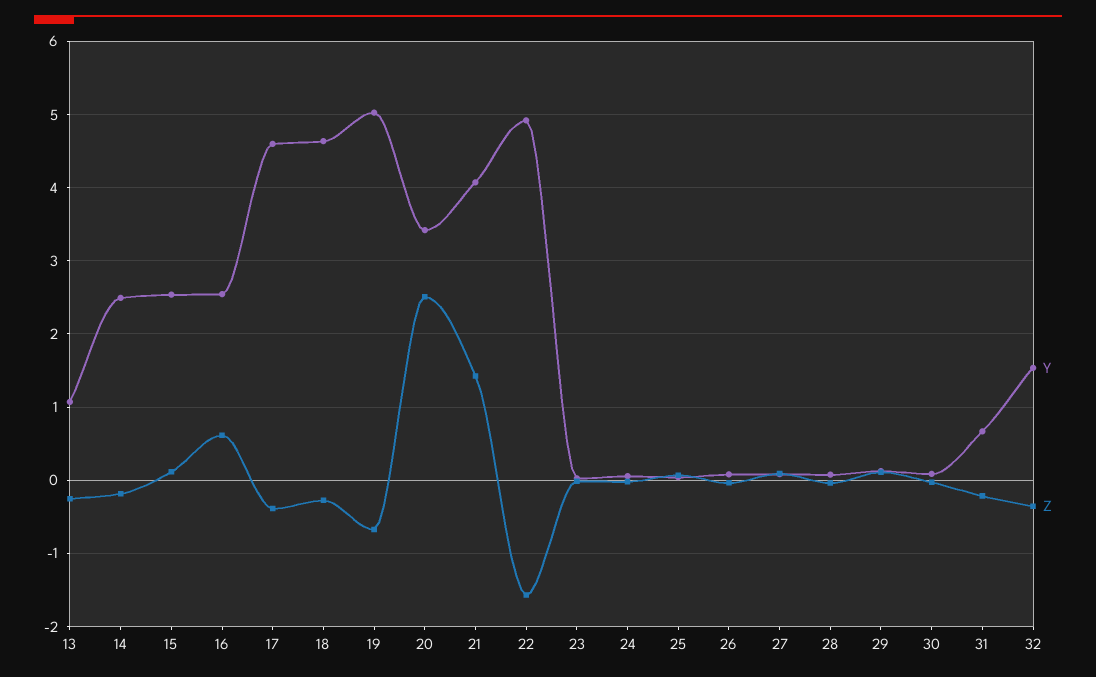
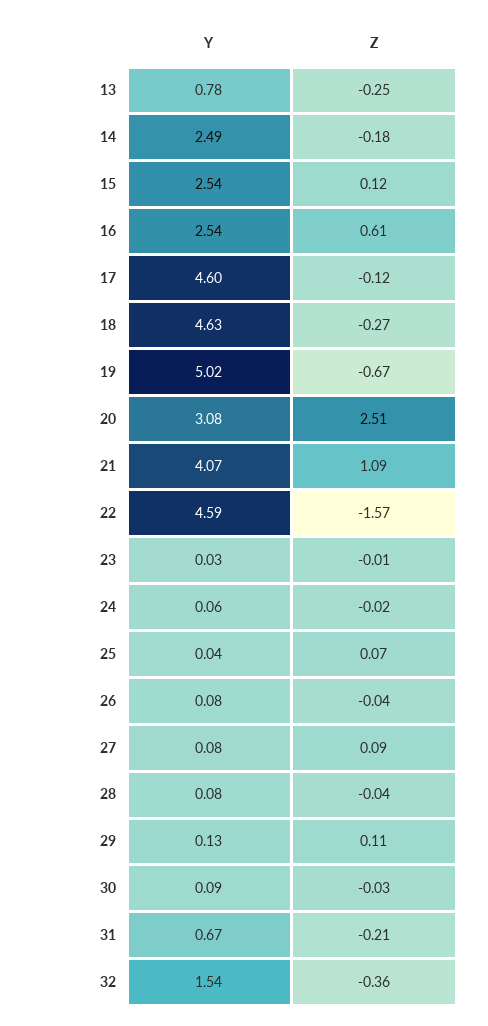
Y, 13: 1.1 -> 0.78
Z, 17: -0.4 -> -0.12
Y, 20: 3.4 -> 3.08
Z, 21: 1.4 -> 1.09
Y, 22: 4.9 -> 4.59

